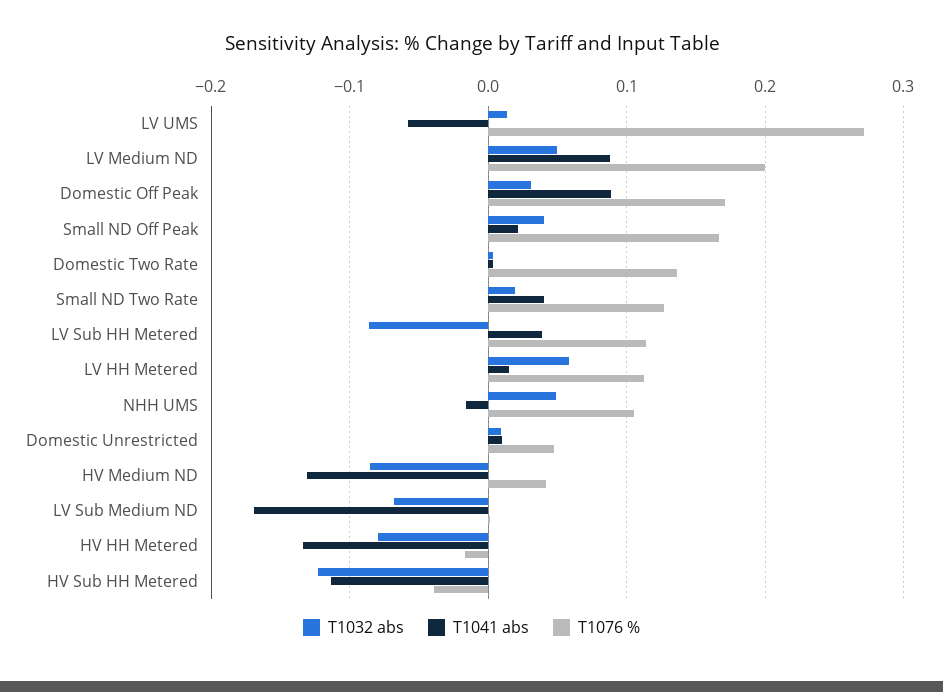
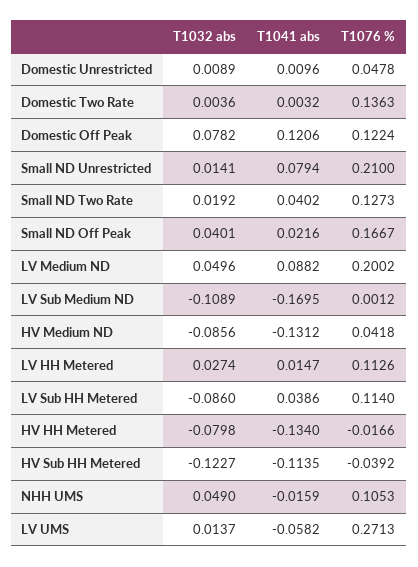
T1032 abs, Domestic Off Peak: 0.03 -> 0.0782
T1041 abs, Domestic Off Peak: 0.09 -> 0.1206
T1076 %, Domestic Off Peak: 0.17 -> 0.1224
T1032 abs, LV HH Metered: 0.06 -> 0.0274
T1032 abs, LV Sub Medium ND: -0.07 -> -0.1089
T1032 abs, Small ND Unrestricted: none -> 0.0141
T1041 abs, Small ND Unrestricted: none -> 0.0794
T1076 %, Small ND Unrestricted: none -> 0.21

